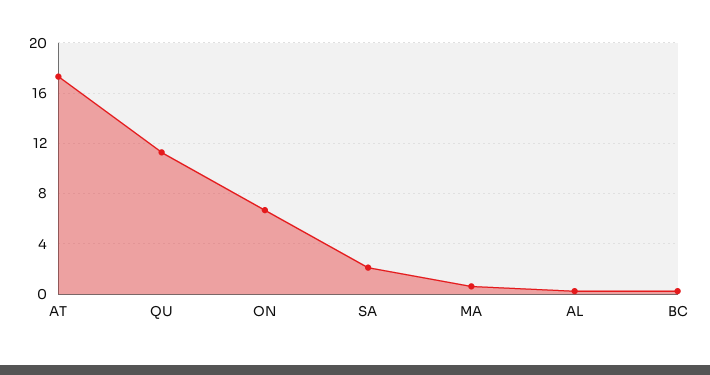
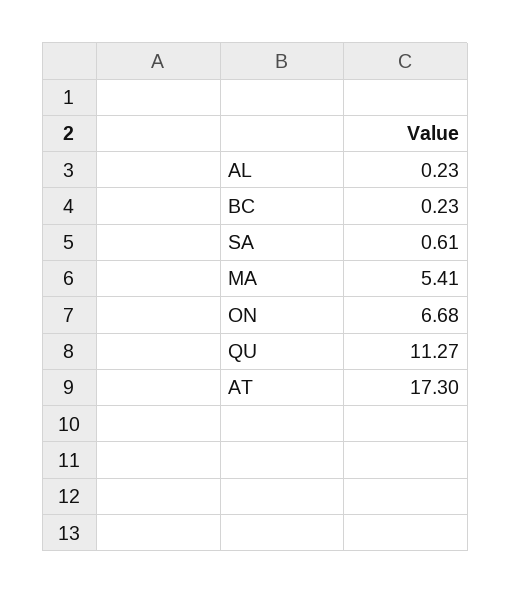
SA: 2 -> 0.61
MA: 0.5 -> 5.41

